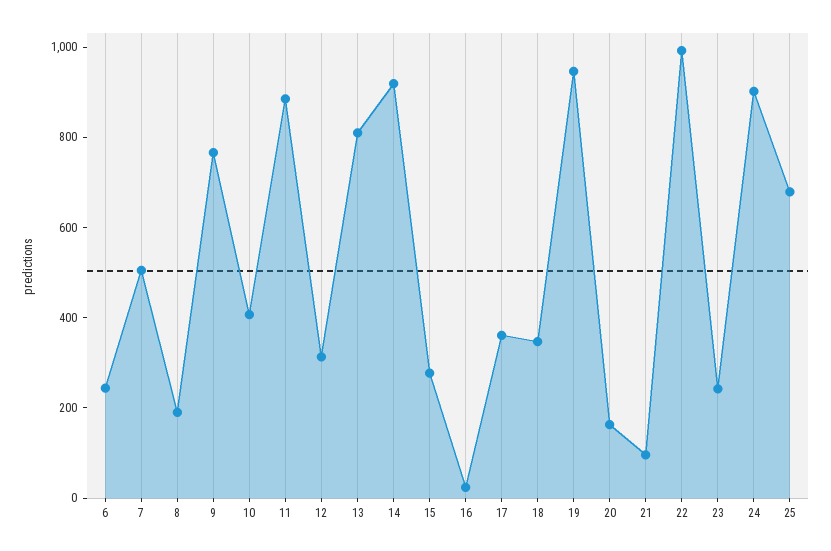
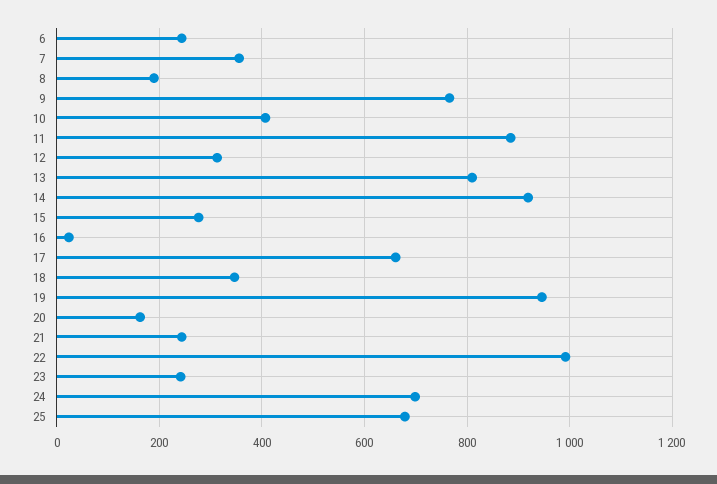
7: 500 -> 360
17: 350 -> 660
21: 100 -> 240
24: 900 -> 700

